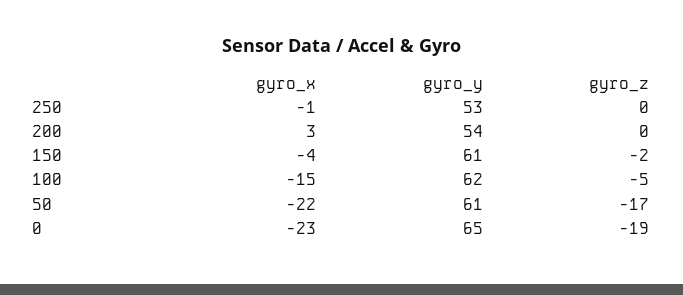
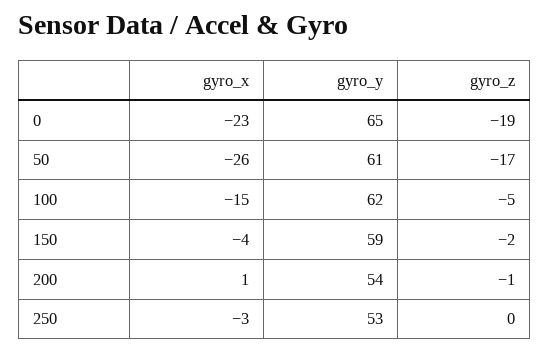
gyro_x, 250: -1 -> -3
gyro_x, 200: 3 -> 1
gyro_z, 200: 0 -> -1
gyro_y, 150: 61 -> 59
gyro_x, 50: -22 -> -26

